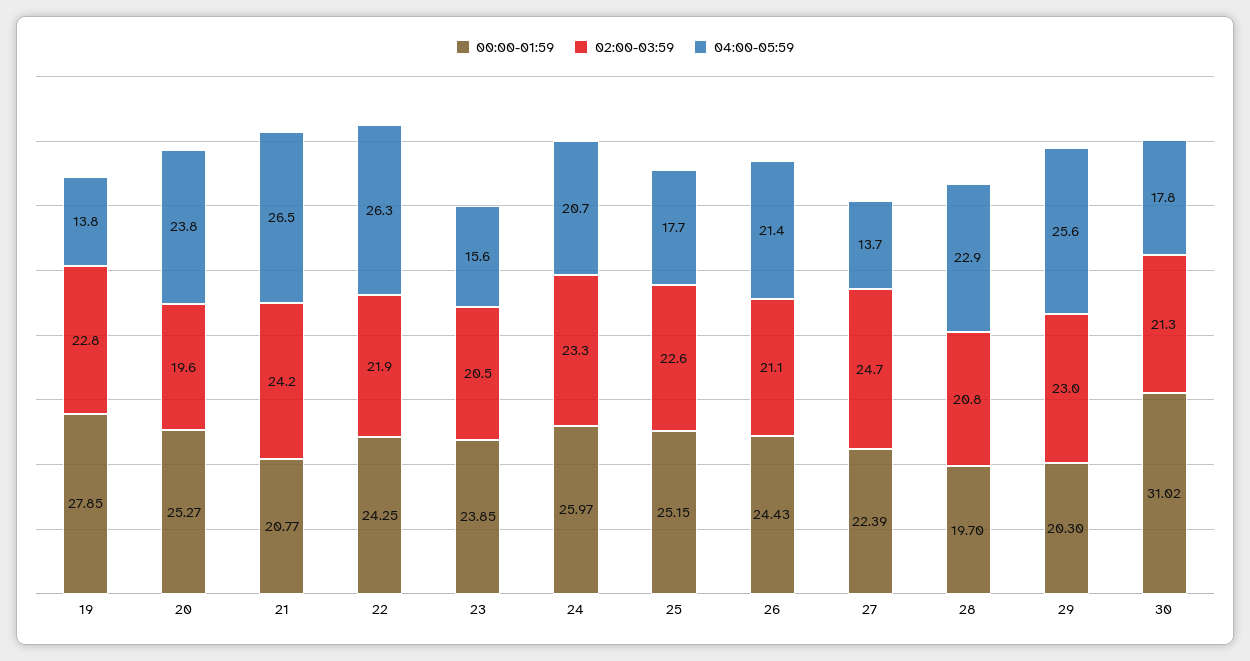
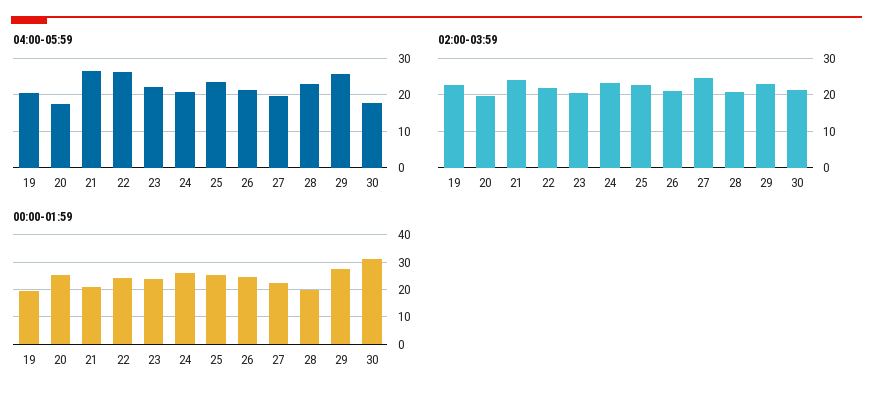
00:00-01:59, 19: 27.85 -> 20
04:00-05:59, 19: 13.8 -> 20
04:00-05:59, 20: 23.8 -> 18
04:00-05:59, 23: 15.6 -> 22
04:00-05:59, 25: 17.7 -> 24
04:00-05:59, 27: 13.7 -> 20
00:00-01:59, 29: 20.3 -> 27.5

